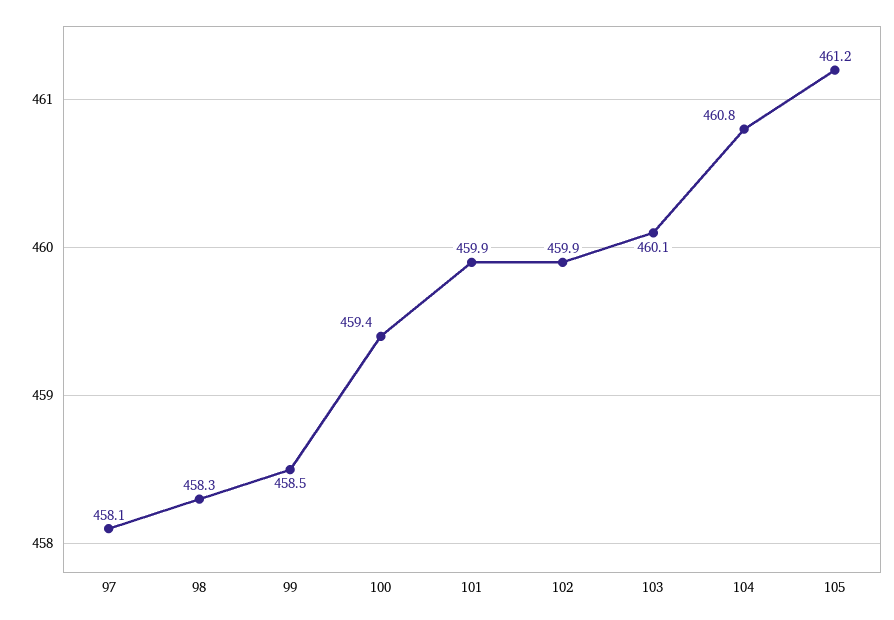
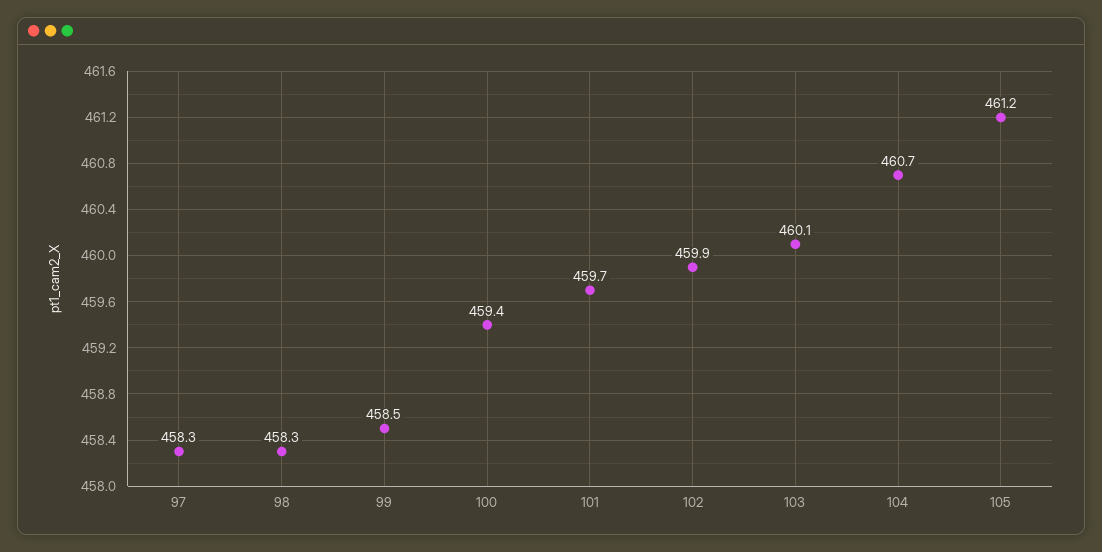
97: 458.1 -> 458.3
101: 459.9 -> 459.7
104: 460.8 -> 460.7

